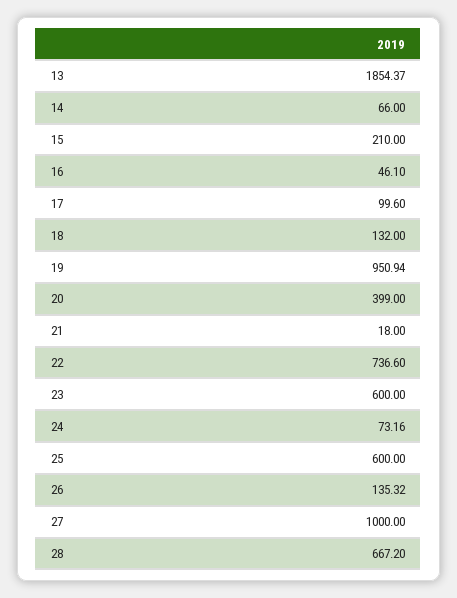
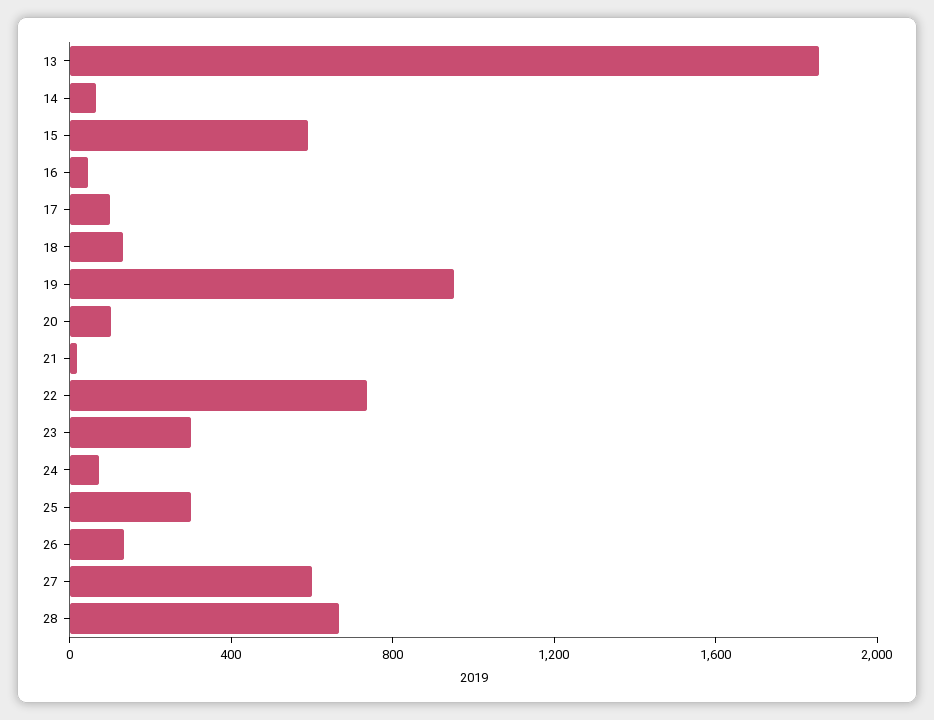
15: 210 -> 600
20: 399 -> 100
23: 600 -> 300
25: 600 -> 300
27: 1000 -> 600

